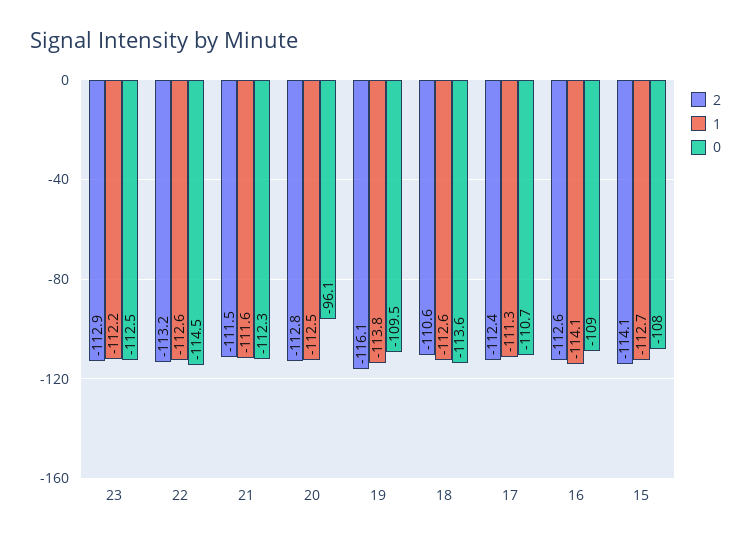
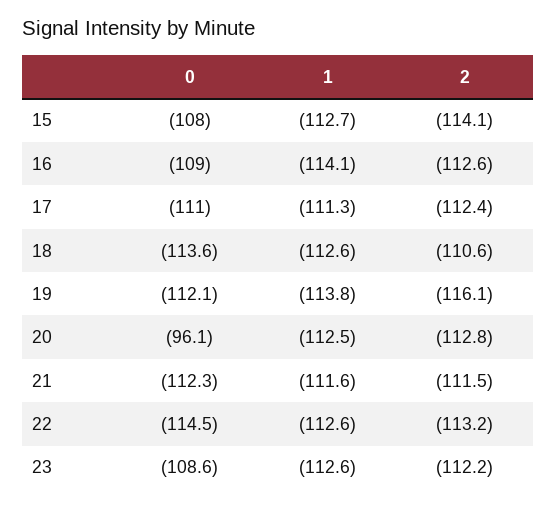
2, 23: -112.9 -> -112.2
1, 23: -112.2 -> -112.6
0, 23: -112.5 -> -108.6
0, 19: -109.5 -> -112.1
0, 17: -110.7 -> -111

